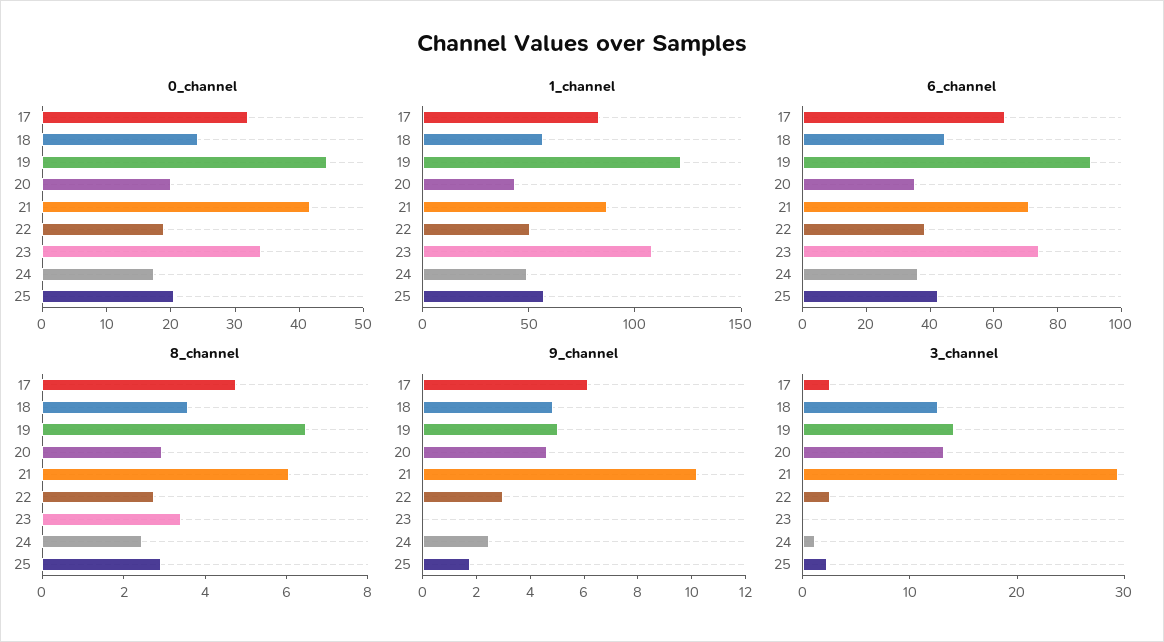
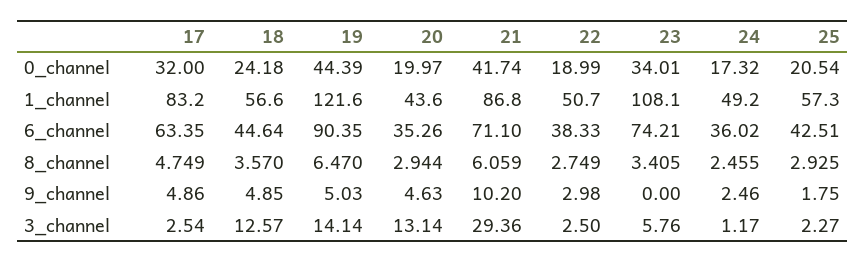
9_channel, 17: 6 -> 4.86
3_channel, 23: 0 -> 5.76

